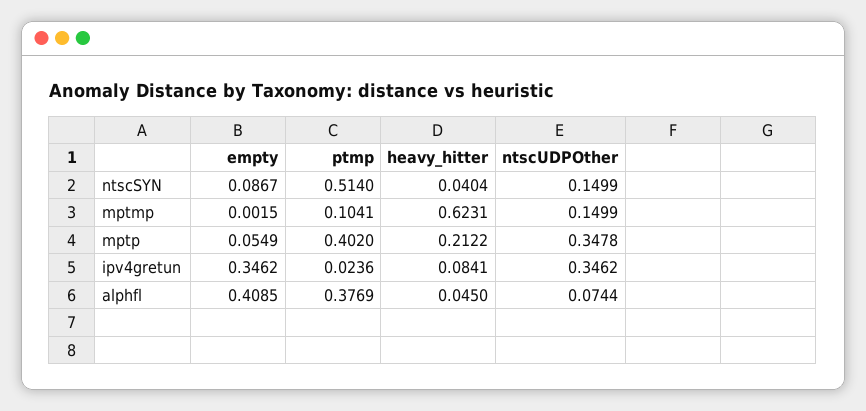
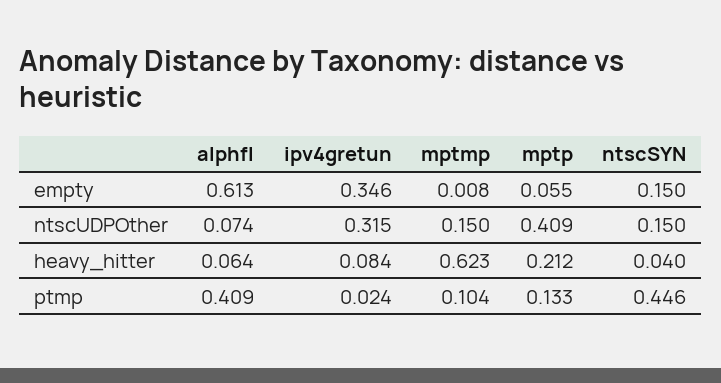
empty, ntscSYN: 0.0867 -> 0.15
ptmp, ntscSYN: 0.514 -> 0.446
empty, mptmp: 0.0015 -> 0.008
ptmp, mptp: 0.402 -> 0.133
ntscUDPOther, mptp: 0.3478 -> 0.409
ntscUDPOther, ipv4gretun: 0.3462 -> 0.315
empty, alphfl: 0.4085 -> 0.613
ptmp, alphfl: 0.3769 -> 0.409
heavy_hitter, alphfl: 0.045 -> 0.064

